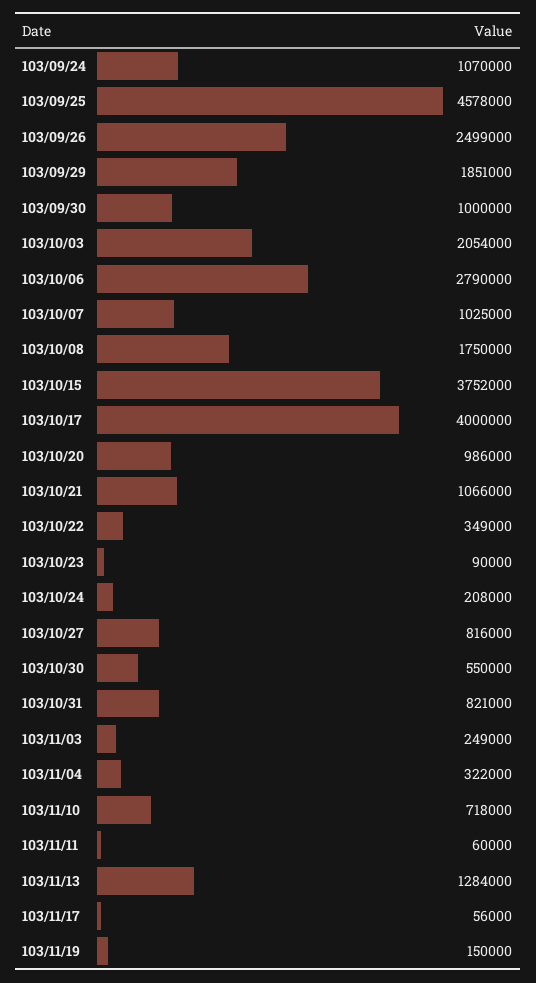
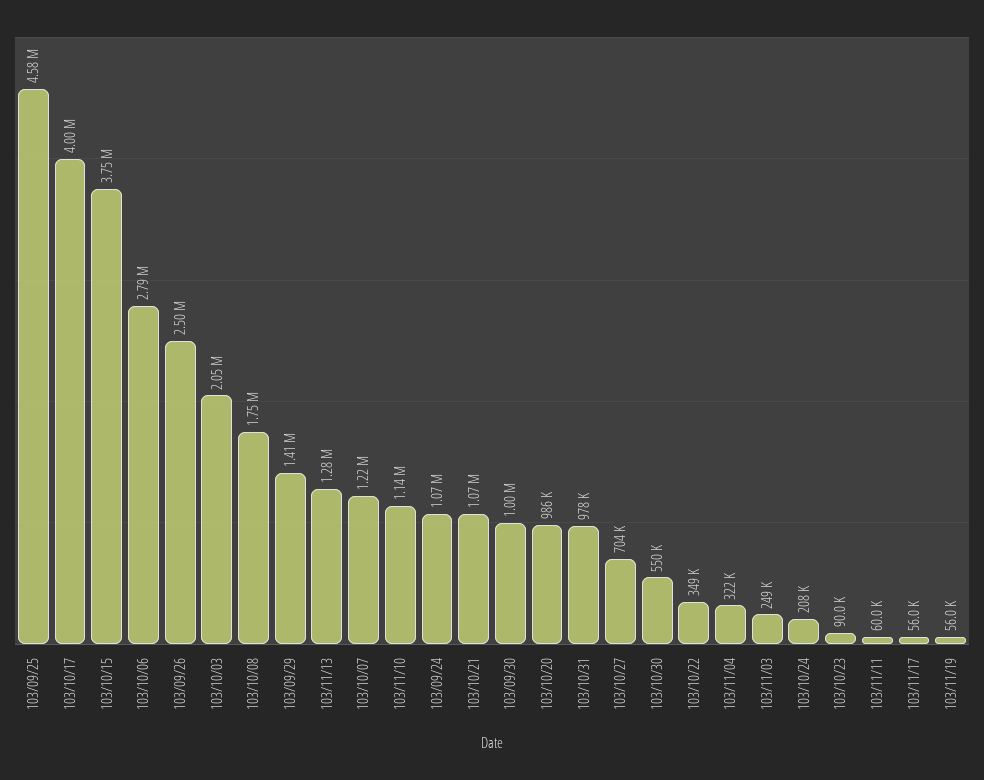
103/09/29: 1851000 -> 1410000
103/10/07: 1025000 -> 1220000
103/10/27: 816000 -> 704000
103/10/31: 821000 -> 978000
103/11/10: 718000 -> 1140000
103/11/19: 150000 -> 56000

